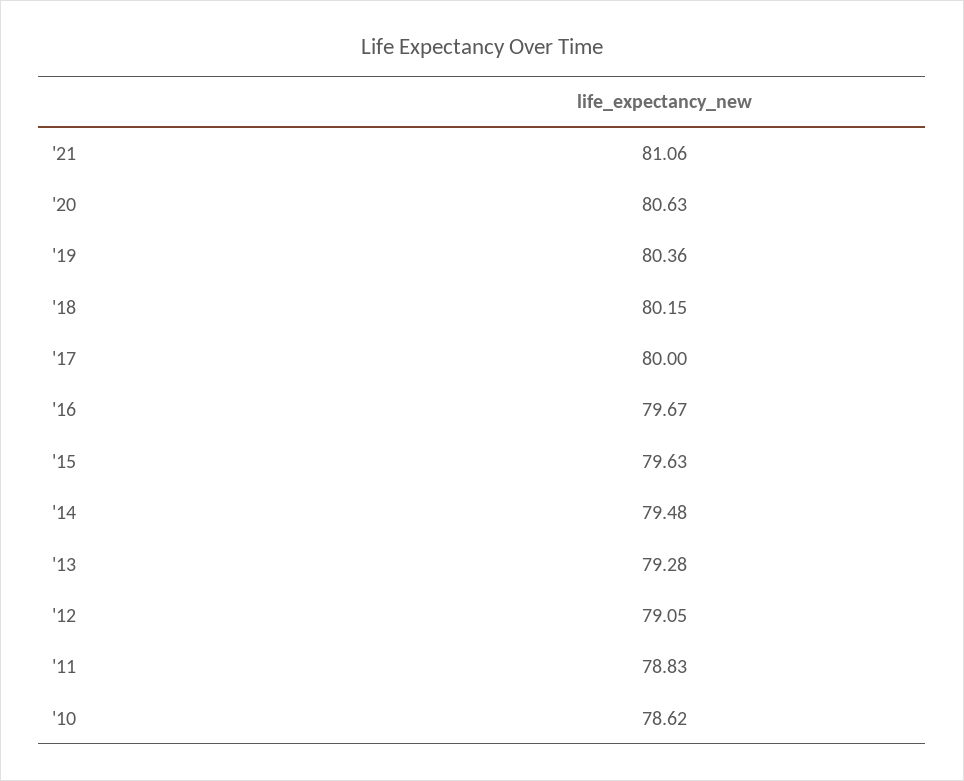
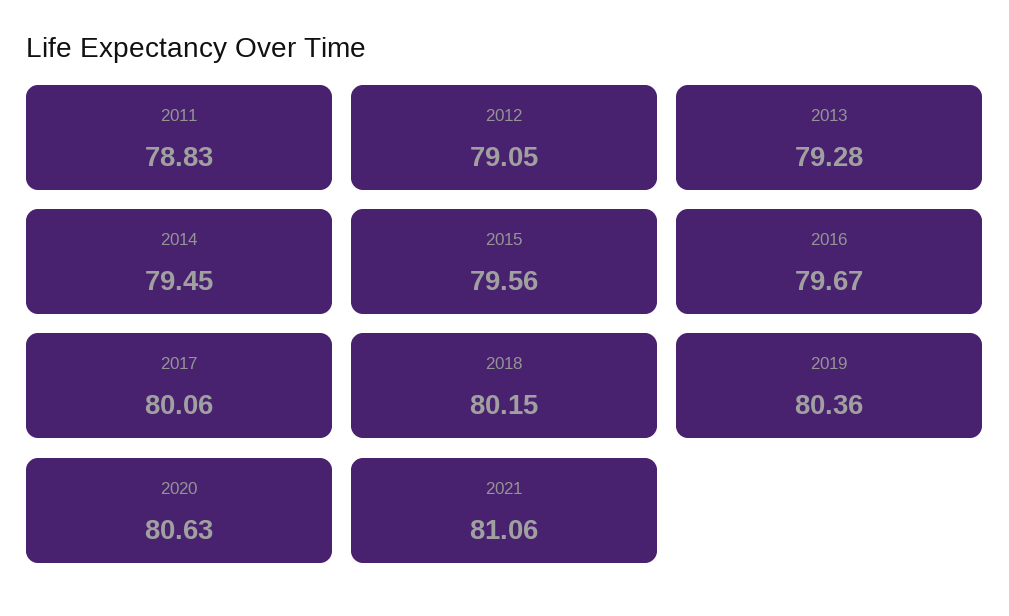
'17: 80 -> 80.06
'15: 79.63 -> 79.56
'14: 79.48 -> 79.45
'10: 78.62 -> none

